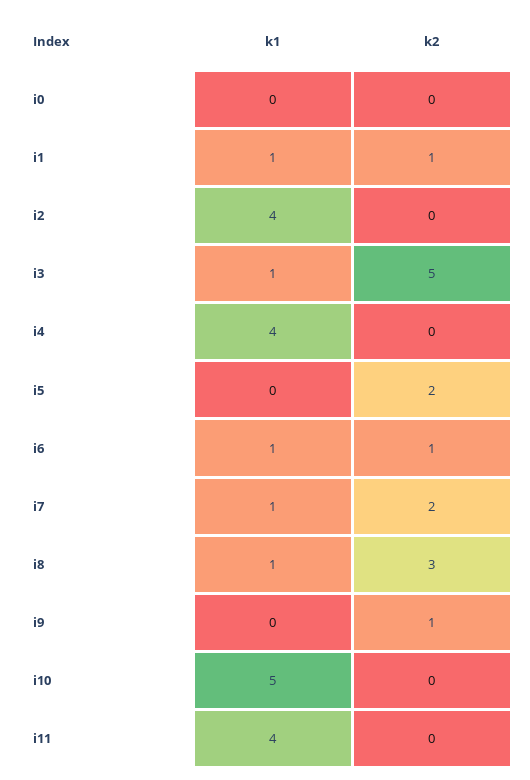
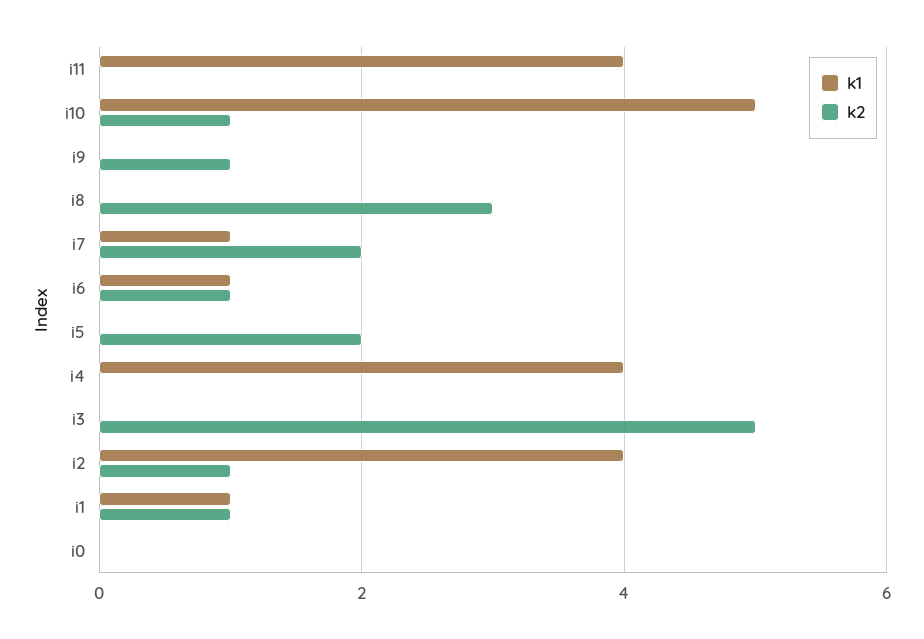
k2, i2: 0 -> 1
k1, i3: 1 -> 0
k1, i8: 1 -> 0
k2, i10: 0 -> 1

